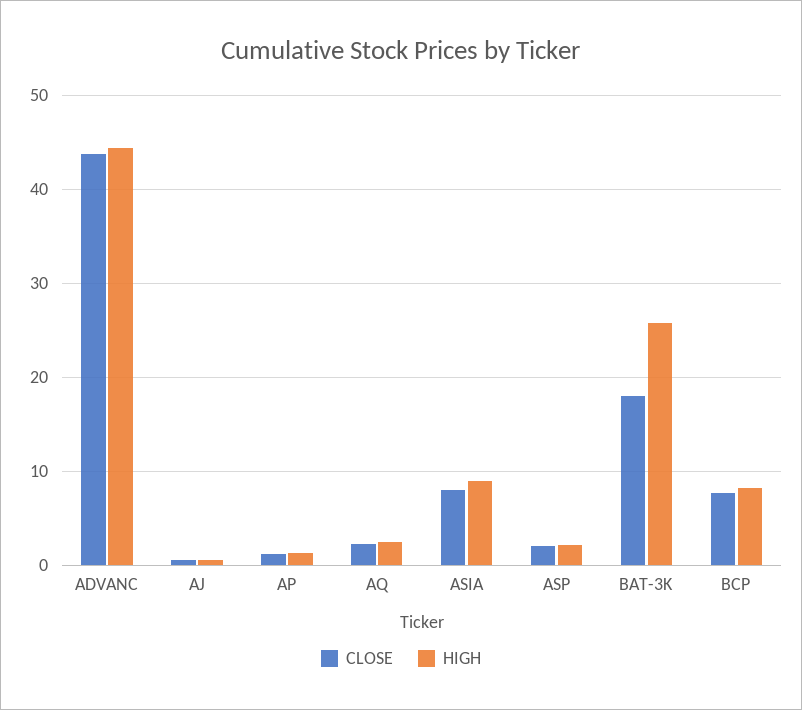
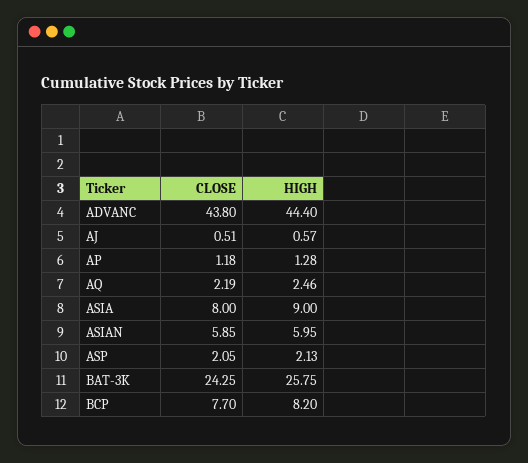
CLOSE, BAT-3K: 18 -> 24.25
CLOSE, ASIAN: none -> 5.85
HIGH, ASIAN: none -> 5.95

